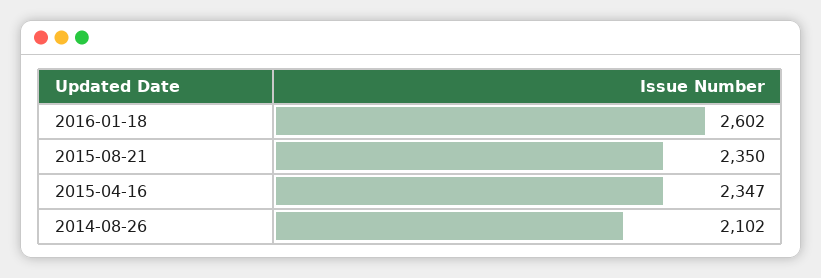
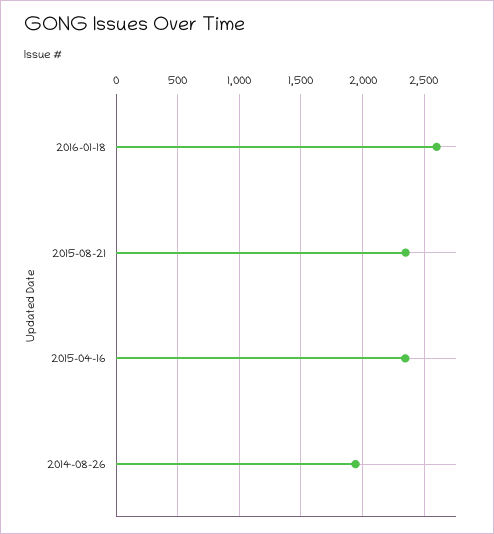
2014-08-26: 2102 -> 1950

